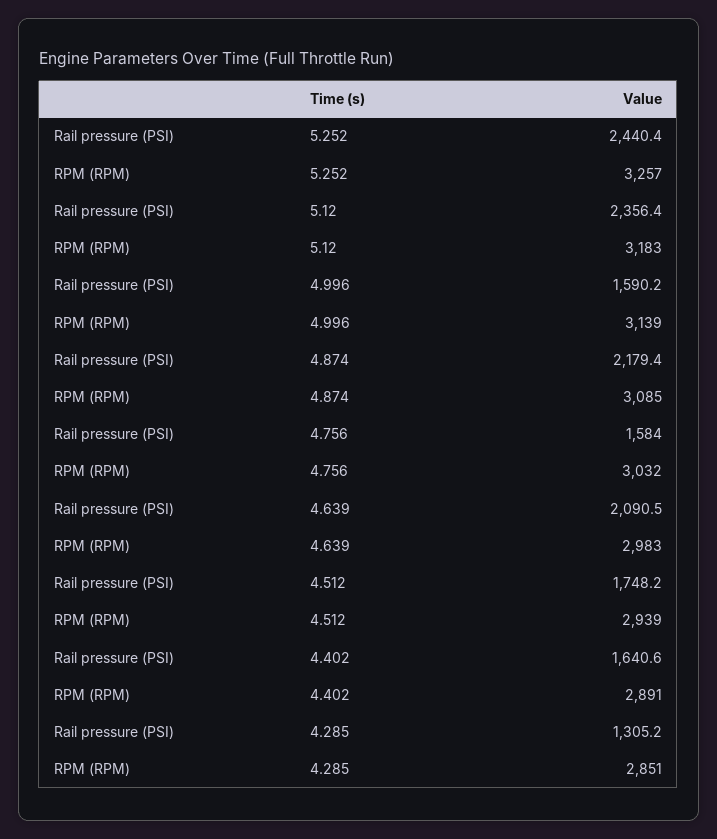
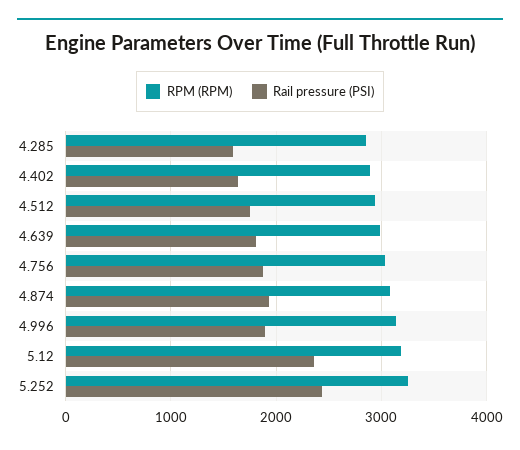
Rail pressure (PSI), 4.996: 1590.2 -> 1900
Rail pressure (PSI), 4.874: 2179.4 -> 1900
Rail pressure (PSI), 4.756: 1584 -> 1900
Rail pressure (PSI), 4.639: 2090.5 -> 1800
Rail pressure (PSI), 4.285: 1305.2 -> 1600

